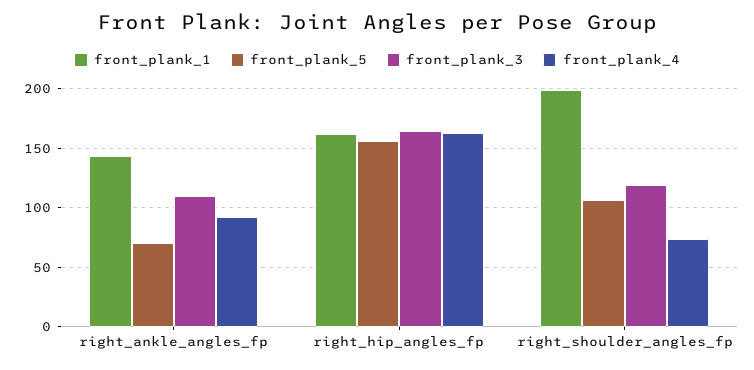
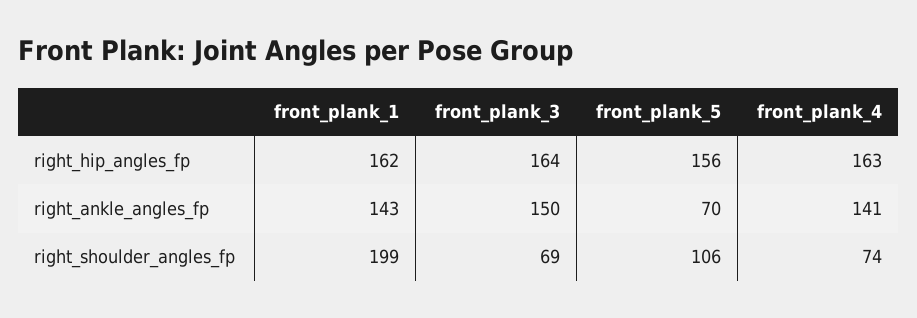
front_plank_3, right_ankle_angles_fp: 110 -> 150
front_plank_4, right_ankle_angles_fp: 90 -> 141
front_plank_3, right_shoulder_angles_fp: 120 -> 69

